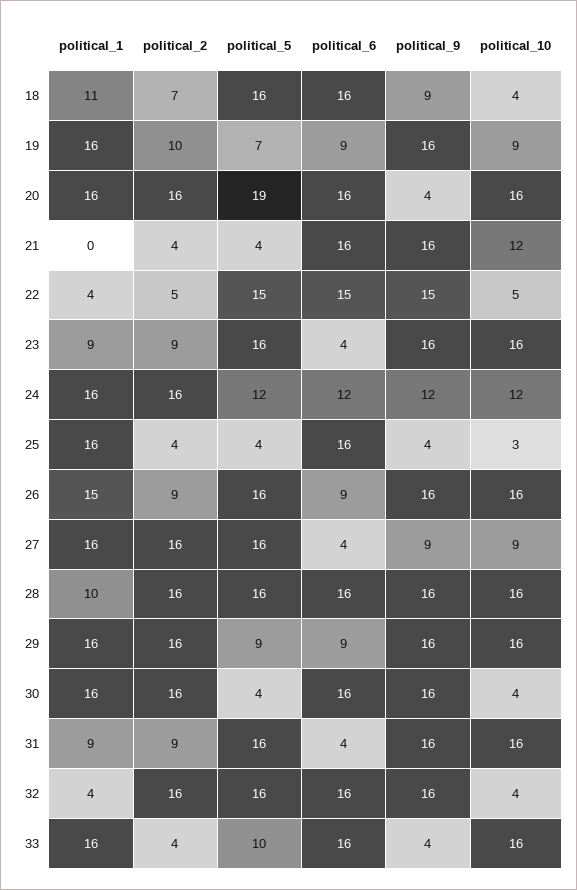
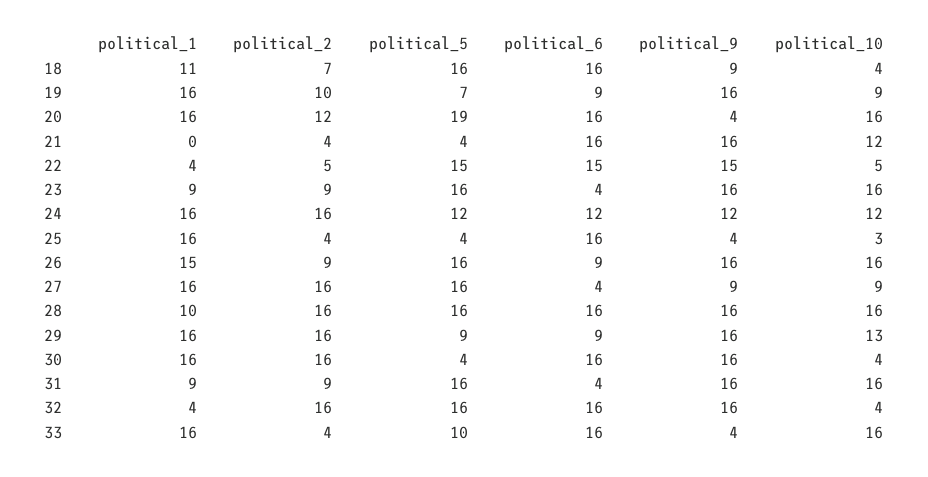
political_2, 20: 16 -> 12
political_10, 29: 16 -> 13

